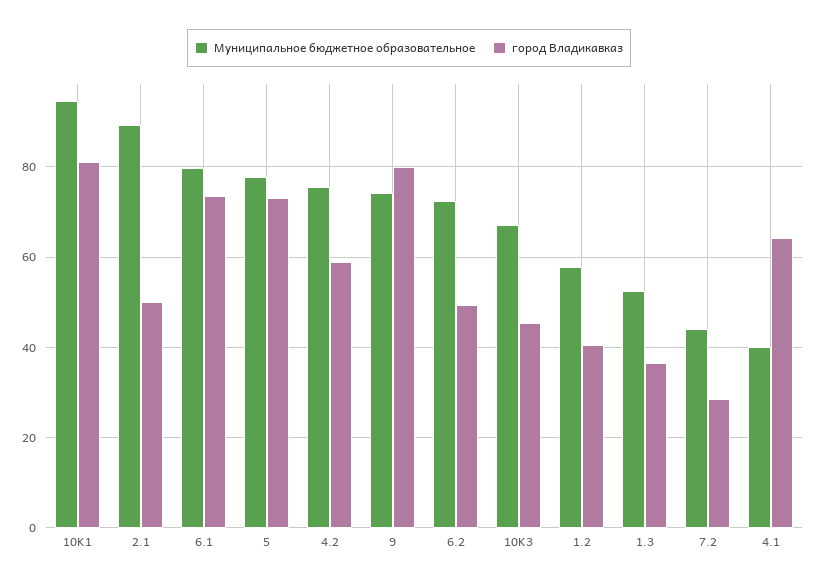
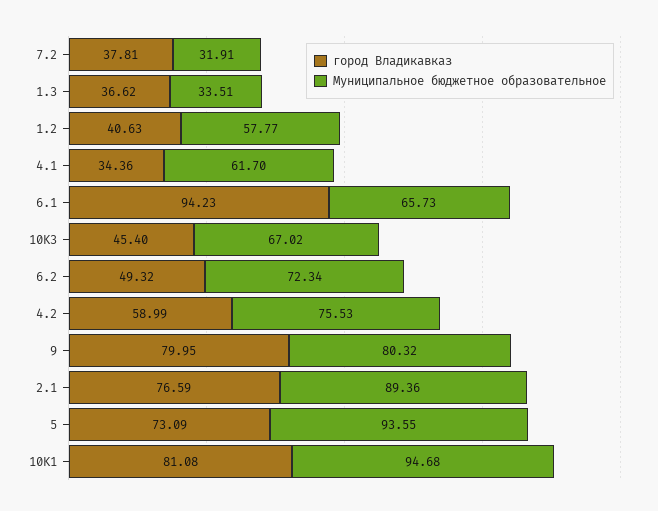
город Владикавказ, 2.1: 50 -> 76.59
Муниципальное бюджетное образовательное, 6.1: 80 -> 65.73
город Владикавказ, 6.1: 74 -> 94.23
Муниципальное бюджетное образовательное, 5: 78 -> 93.55
Муниципальное бюджетное образовательное, 9: 74 -> 80.32
Муниципальное бюджетное образовательное, 1.3: 52 -> 33.51
Муниципальное бюджетное образовательное, 7.2: 44 -> 31.91
город Владикавказ, 7.2: 28 -> 37.81
Муниципальное бюджетное образовательное, 4.1: 40 -> 61.7
город Владикавказ, 4.1: 64 -> 34.36

